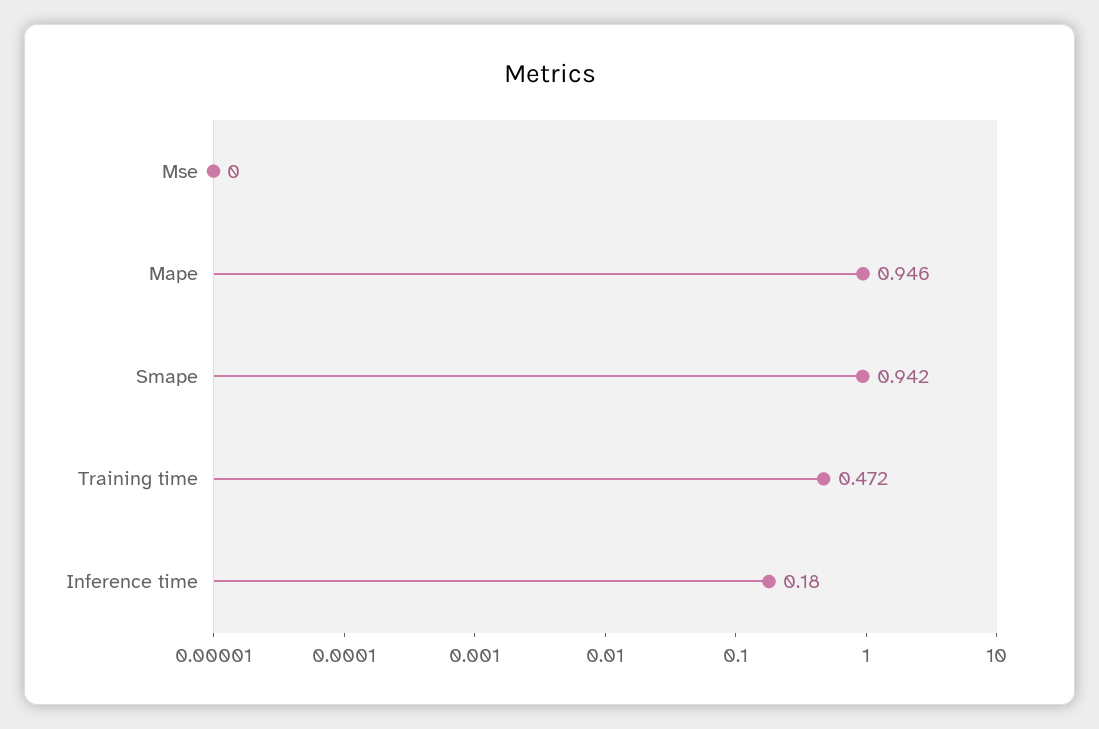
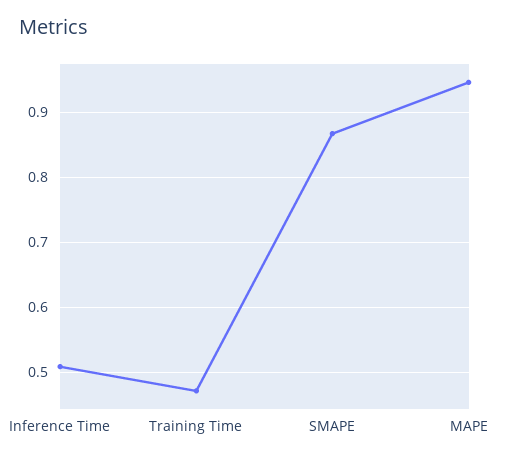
Mse: 0 -> none
Smape: 0.942 -> 0.87
Inference time: 0.18 -> 0.51

